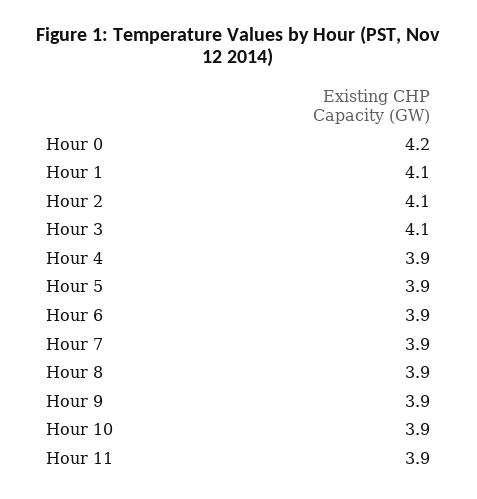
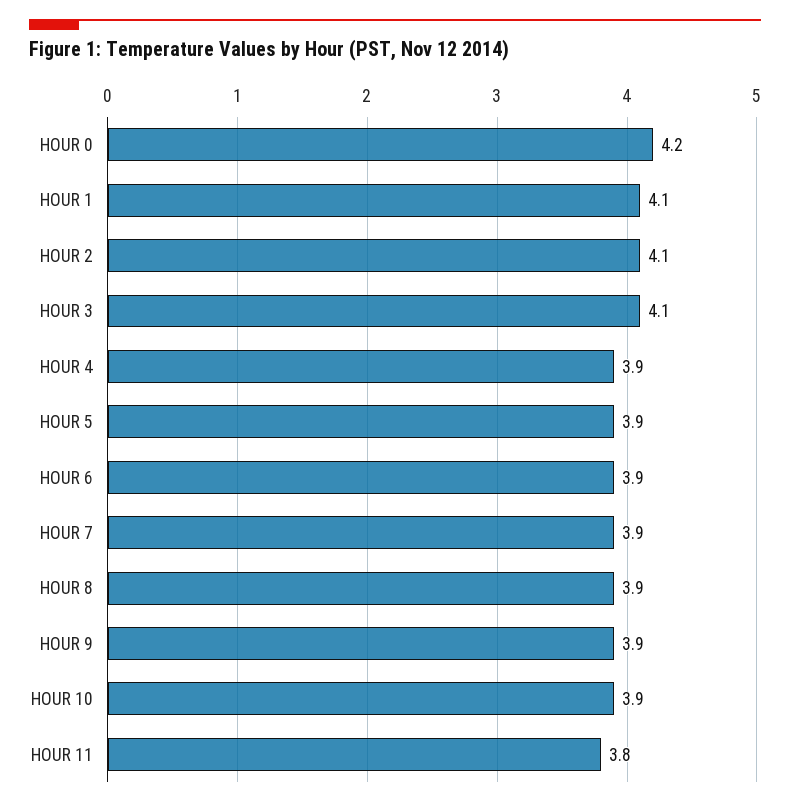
Hour 11: 3.9 -> 3.8

